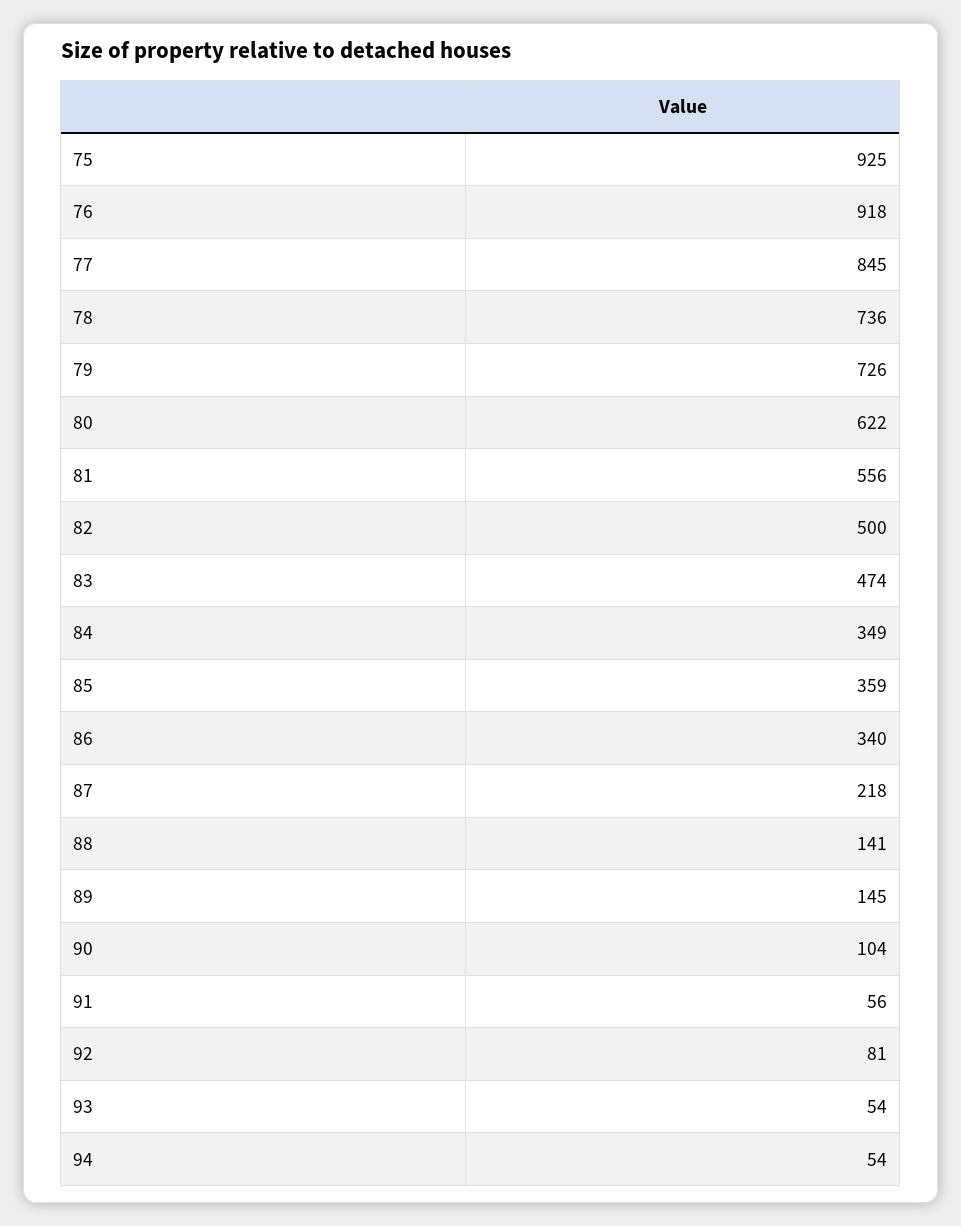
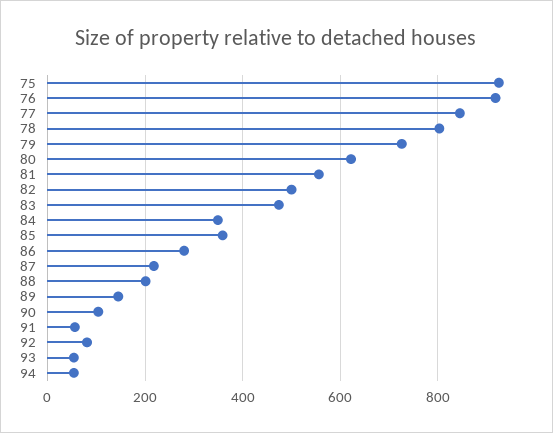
78: 736 -> 800
86: 340 -> 280
88: 141 -> 200

